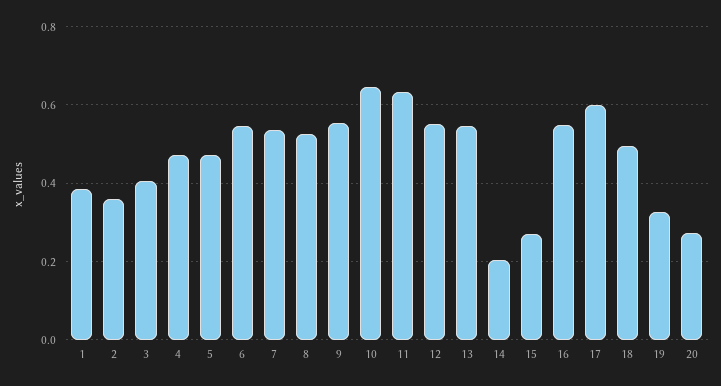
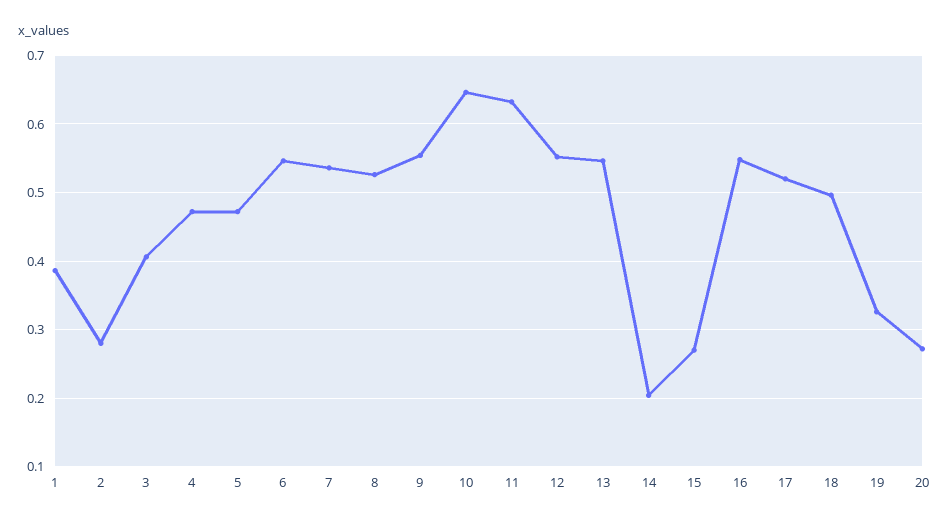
2: 0.36 -> 0.28
17: 0.6 -> 0.52

